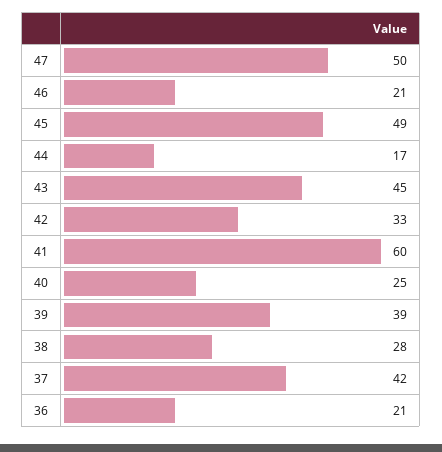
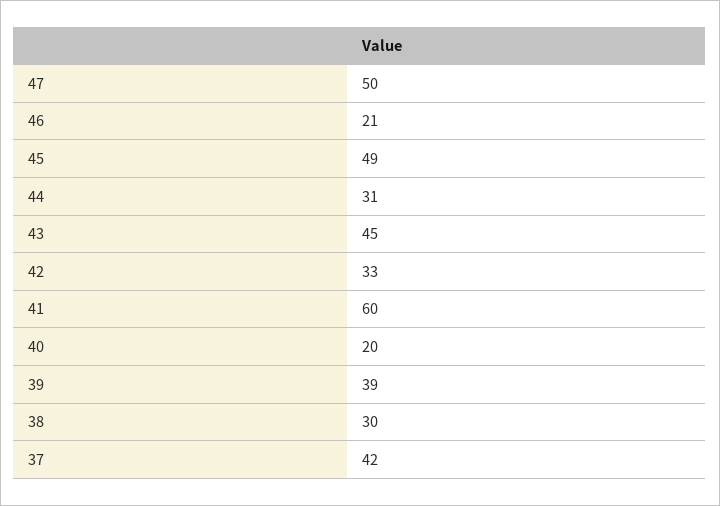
44: 17 -> 31
40: 25 -> 20
38: 28 -> 30
36: 21 -> none

